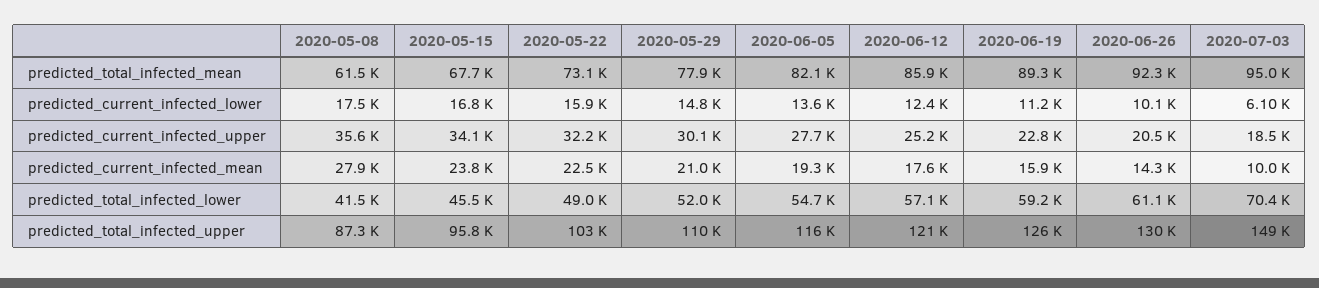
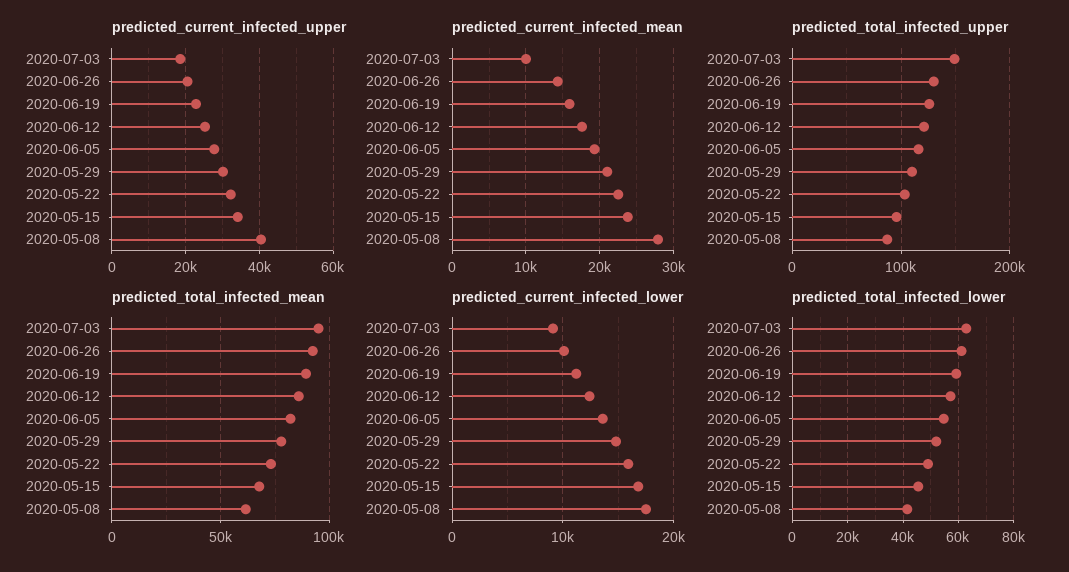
predicted_current_infected_lower, 2020-07-03: 6100 -> 9000
predicted_current_infected_upper, 2020-05-08: 35600 -> 40000
predicted_total_infected_lower, 2020-07-03: 70400 -> 62500

